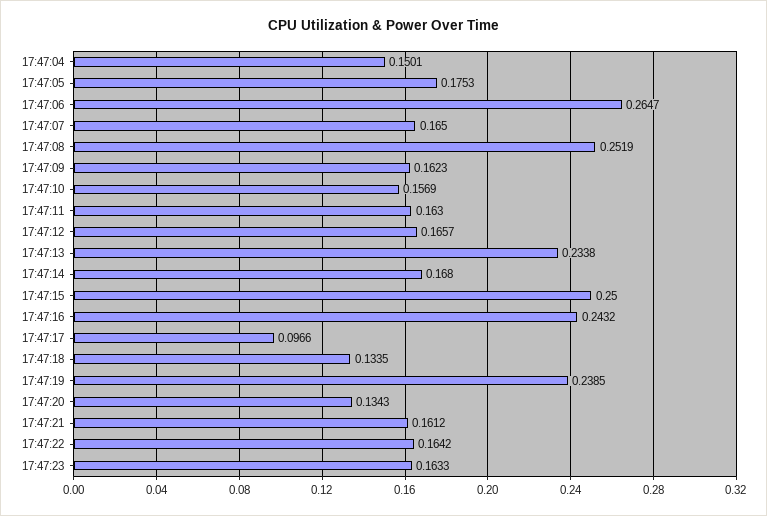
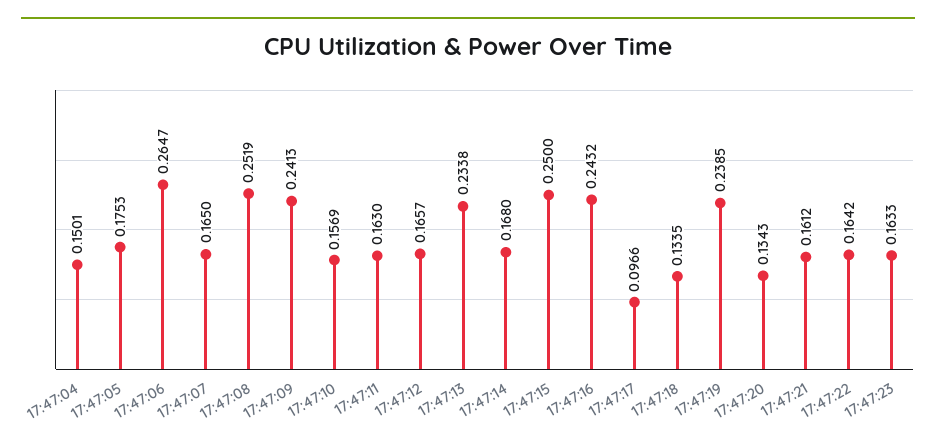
17:47:09: 0.1623 -> 0.2413

